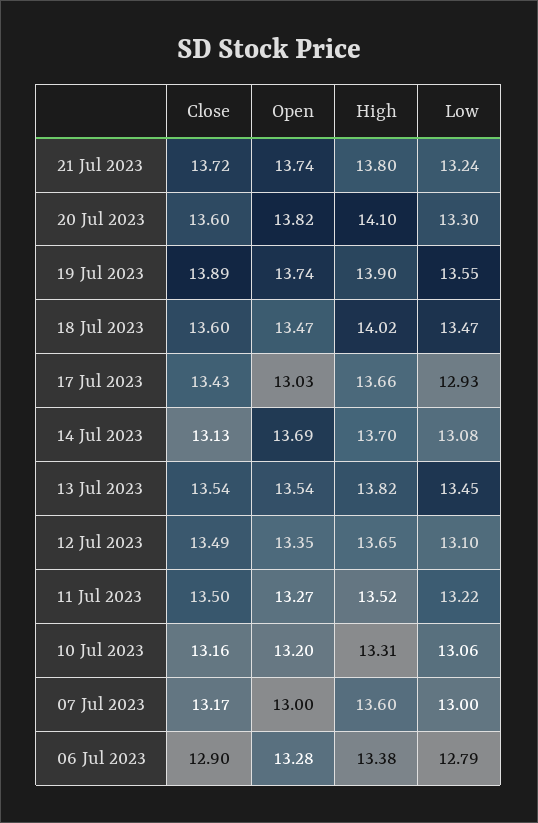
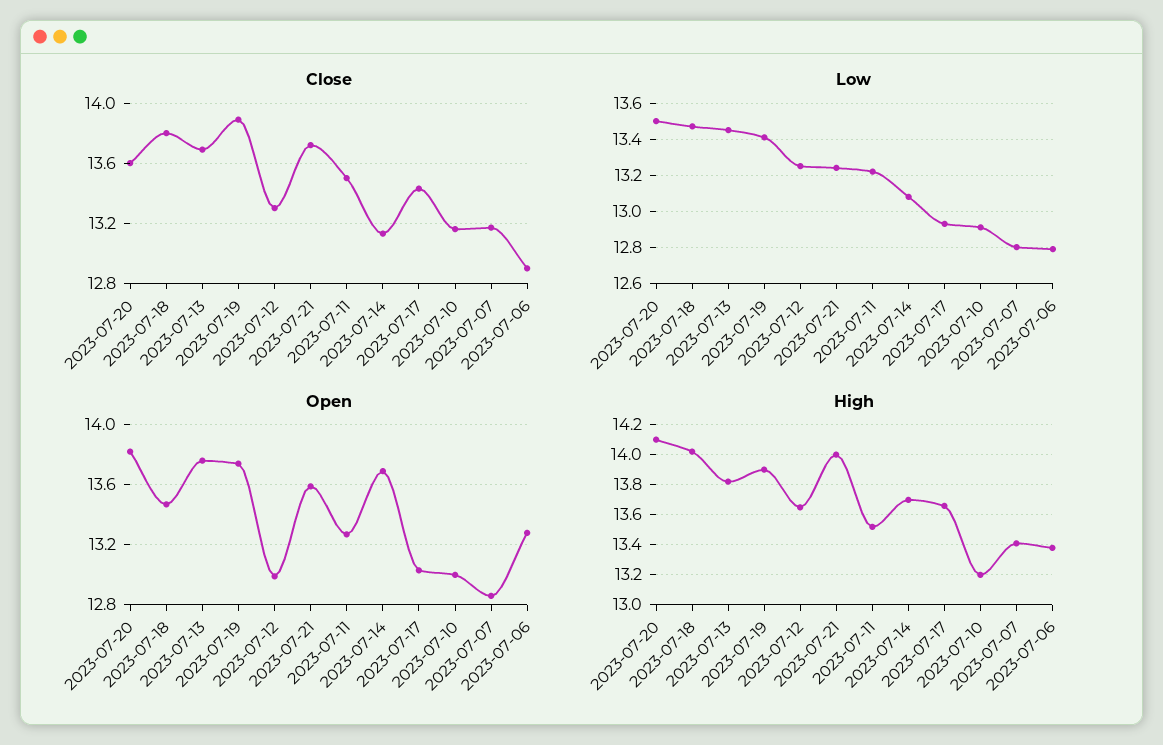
Open, 21 Jul 2023: 13.74 -> 13.6
High, 21 Jul 2023: 13.8 -> 14
Low, 20 Jul 2023: 13.3 -> 13.5
Low, 19 Jul 2023: 13.55 -> 13.4
Close, 18 Jul 2023: 13.6 -> 13.8
Close, 13 Jul 2023: 13.54 -> 13.7
Open, 13 Jul 2023: 13.54 -> 13.75
Close, 12 Jul 2023: 13.49 -> 13.3
Open, 12 Jul 2023: 13.35 -> 13
Low, 12 Jul 2023: 13.1 -> 13.25
Open, 10 Jul 2023: 13.2 -> 13
High, 10 Jul 2023: 13.31 -> 13.2
Low, 10 Jul 2023: 13.06 -> 12.9
Open, 07 Jul 2023: 13 -> 12.85
High, 07 Jul 2023: 13.6 -> 13.4
Low, 07 Jul 2023: 13 -> 12.8

